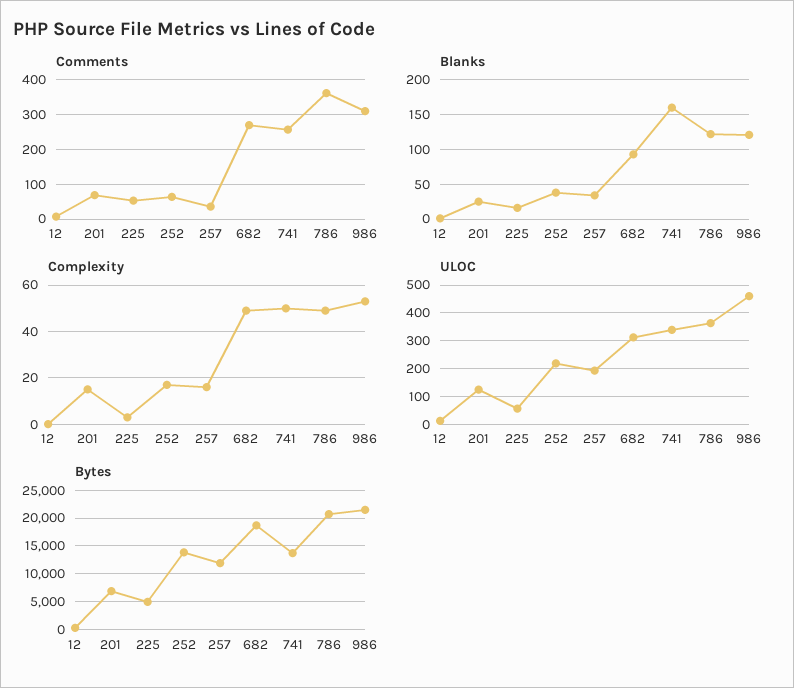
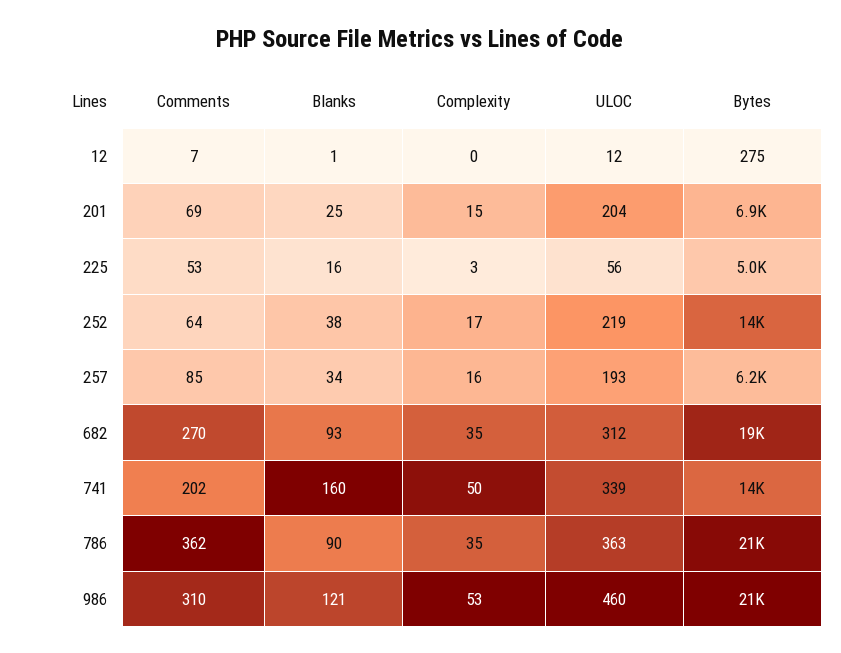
Comments, 257: 40 -> 85
Comments, 741: 260 -> 202
Blanks, 786: 120 -> 90
Complexity, 682: 50 -> 35
Complexity, 786: 50 -> 35
ULOC, 201: 125 -> 204
Bytes, 257: 12500 -> 6200

